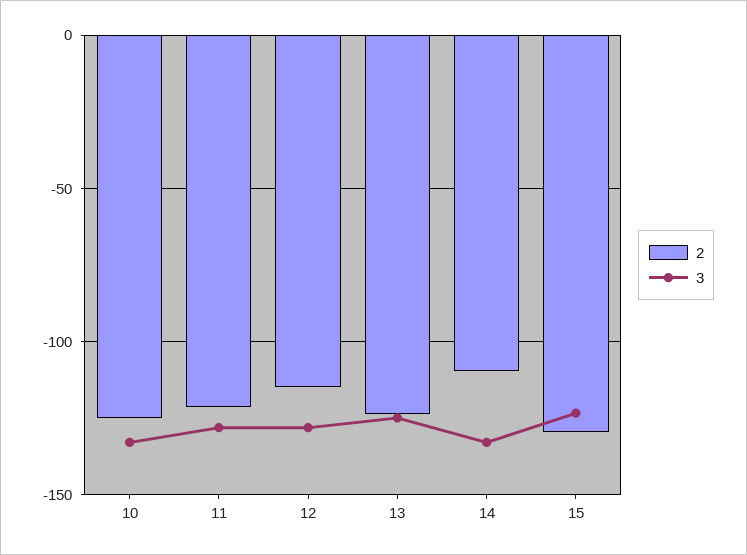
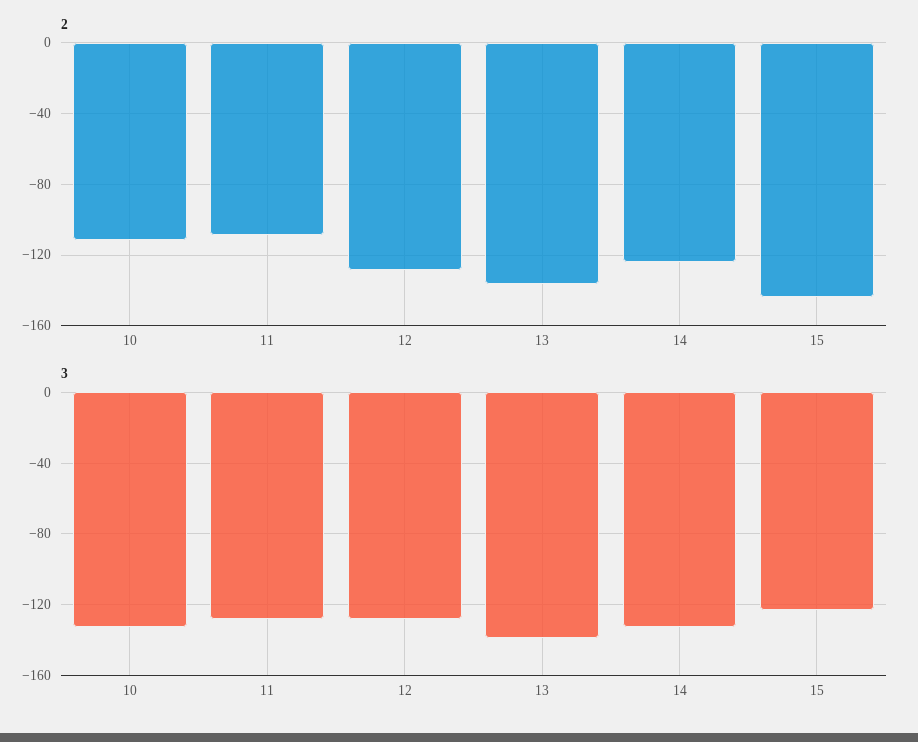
2, 10: -125 -> -110
2, 11: -120 -> -110
2, 12: -115 -> -130
2, 13: -125 -> -135
3, 13: -125 -> -140
2, 14: -110 -> -125
2, 15: -130 -> -145

